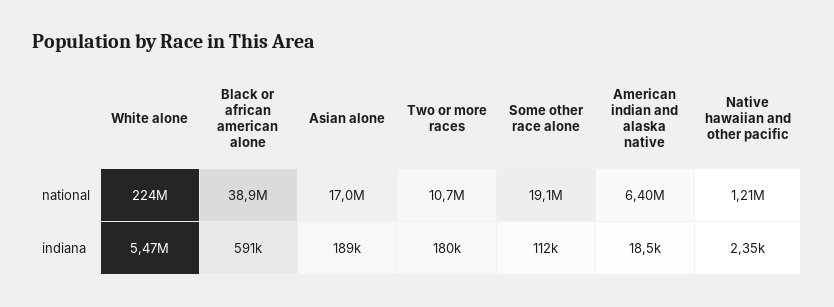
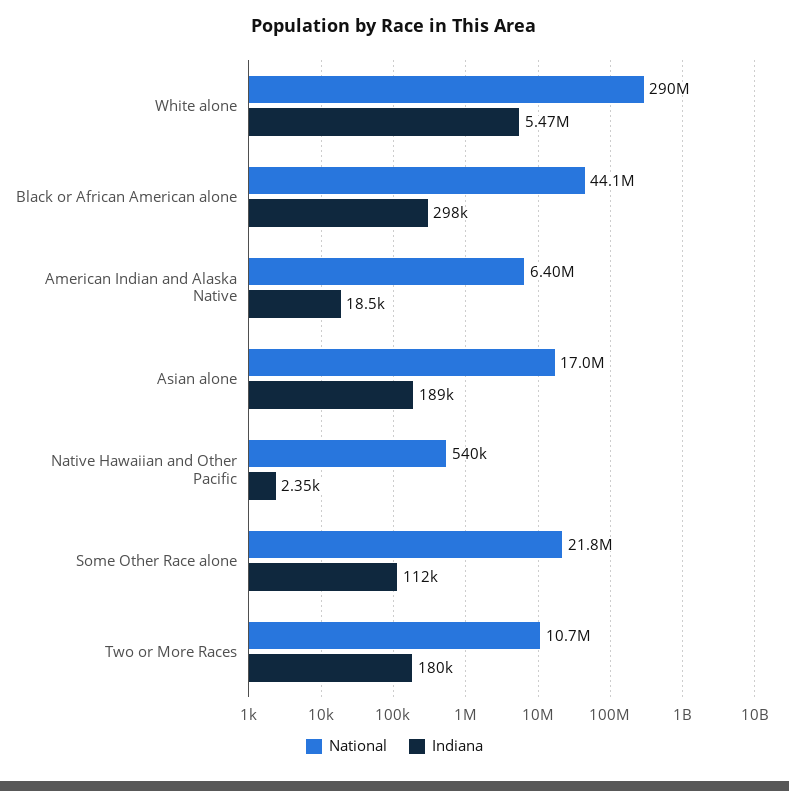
national, White alone: 224000000 -> 290000000
national, Black or african american alone: 38900000 -> 44100000
national, Some other race alone: 19100000 -> 21800000
national, Native hawaiian and other pacific: 1210000 -> 540000
indiana, Black or african american alone: 591000 -> 298000

